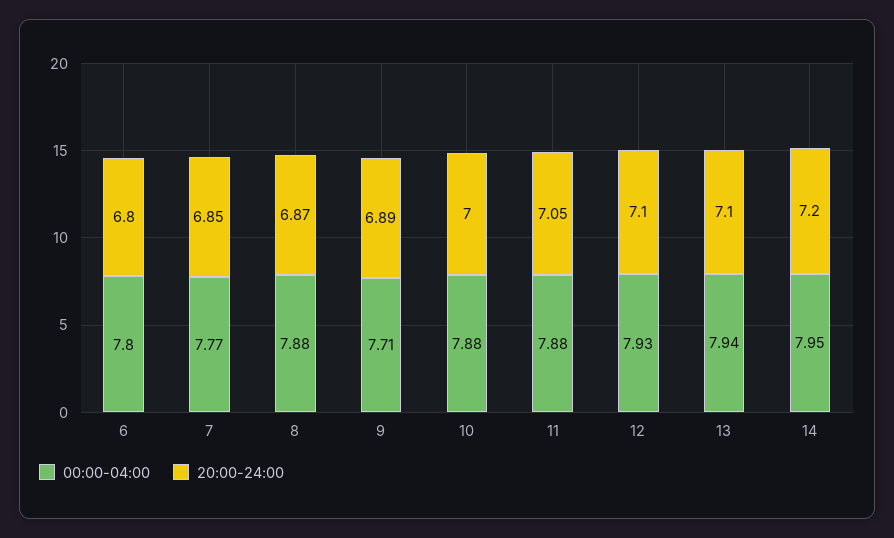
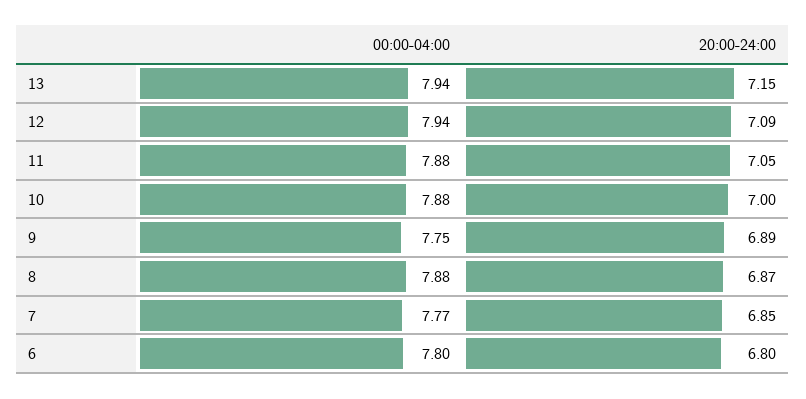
00:00-04:00, 9: 7.71 -> 7.75
00:00-04:00, 12: 7.93 -> 7.94
20:00-24:00, 12: 7.1 -> 7.09
20:00-24:00, 13: 7.1 -> 7.15
00:00-04:00, 14: 7.95 -> none
20:00-24:00, 14: 7.2 -> none

